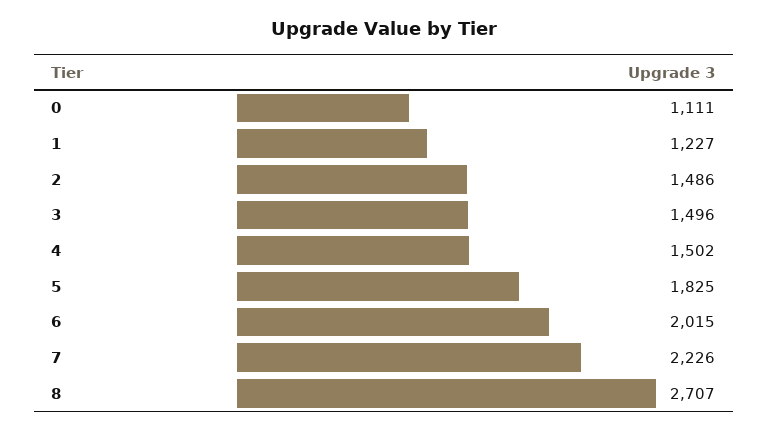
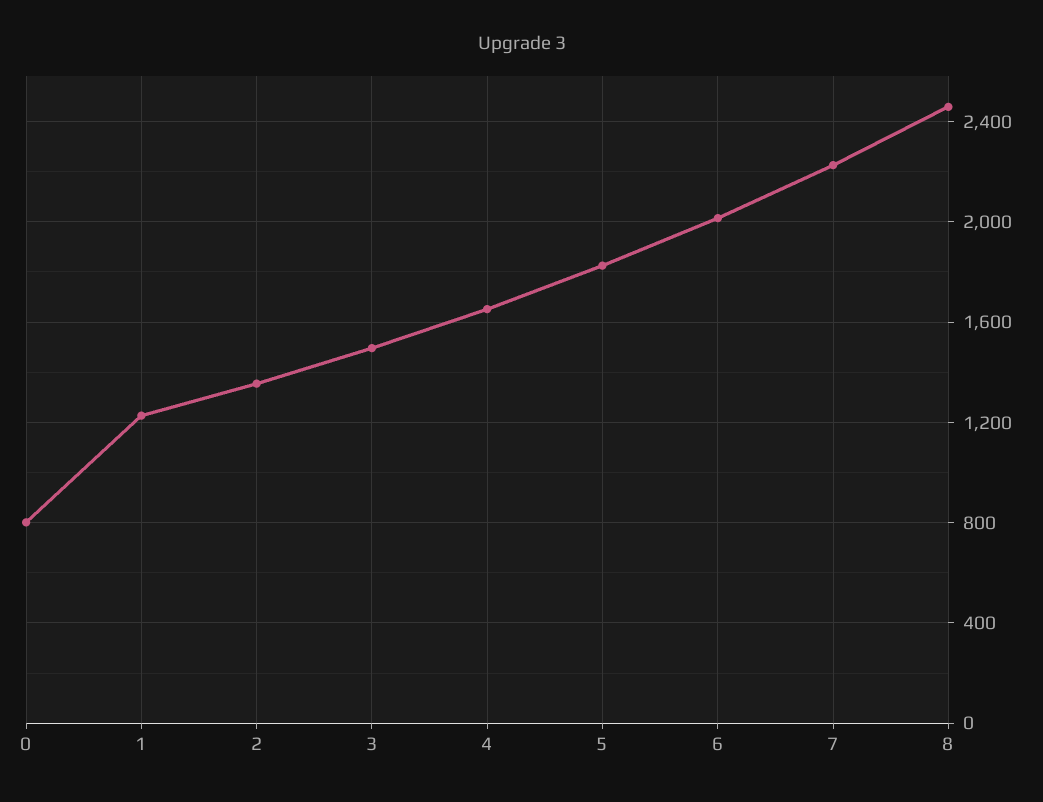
0: 1111 -> 800
2: 1486 -> 1350
4: 1502 -> 1650
8: 2707 -> 2450

